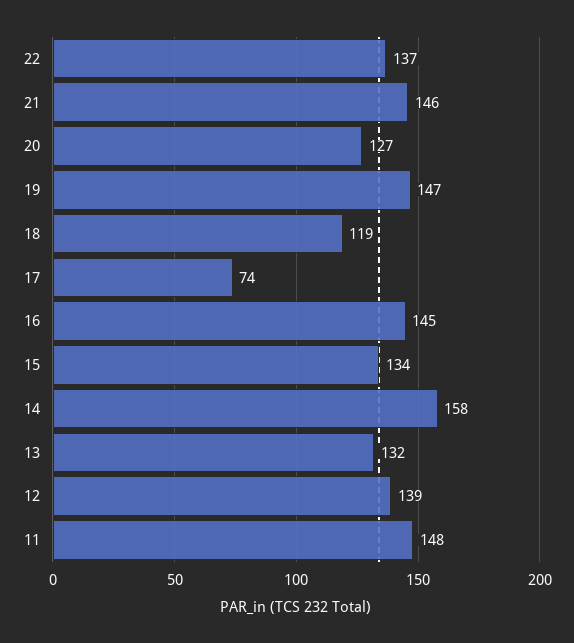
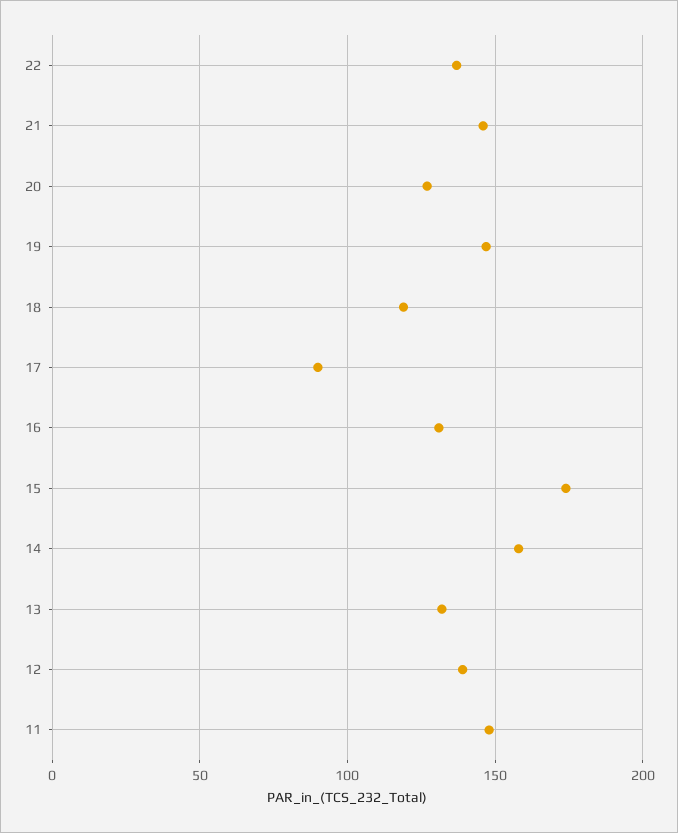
17: 74 -> 90
16: 145 -> 130
15: 134 -> 175

